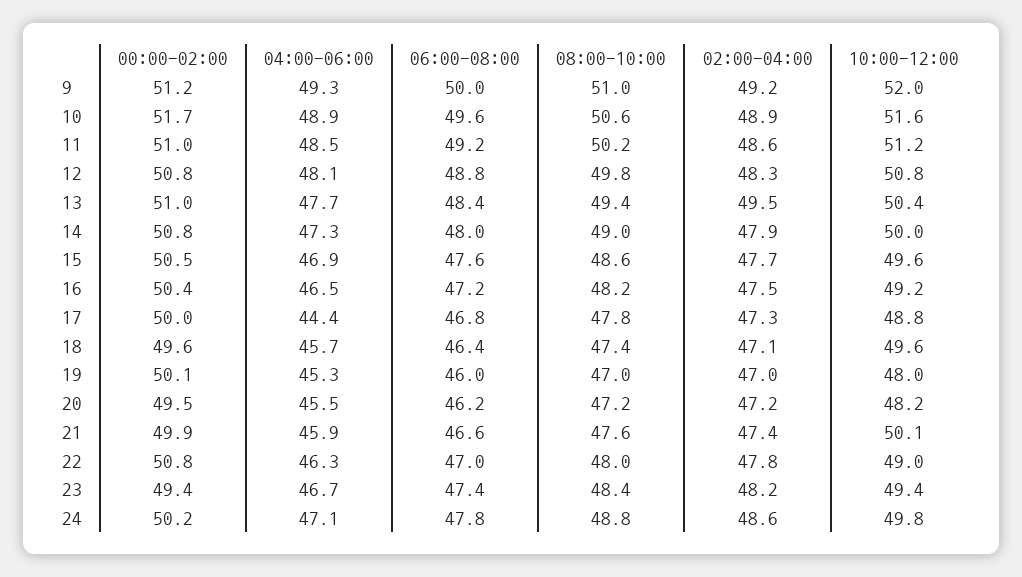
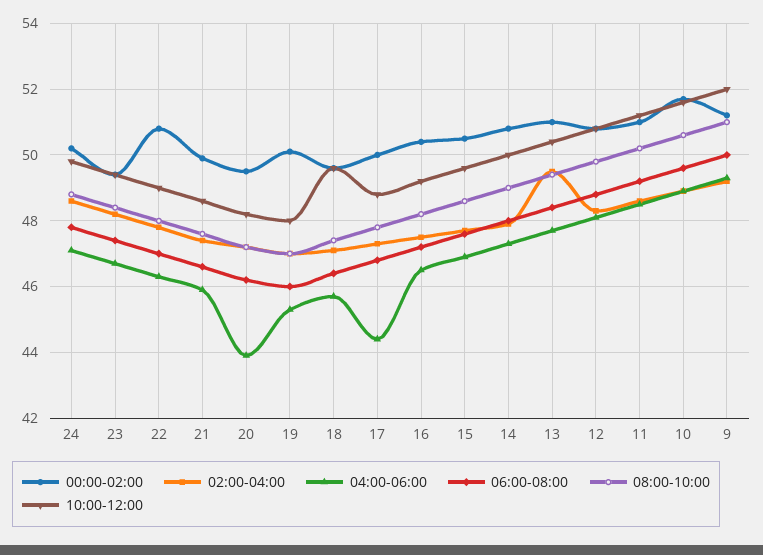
04:00-06:00, 20: 45.5 -> 44
10:00-12:00, 21: 50.1 -> 48.5

